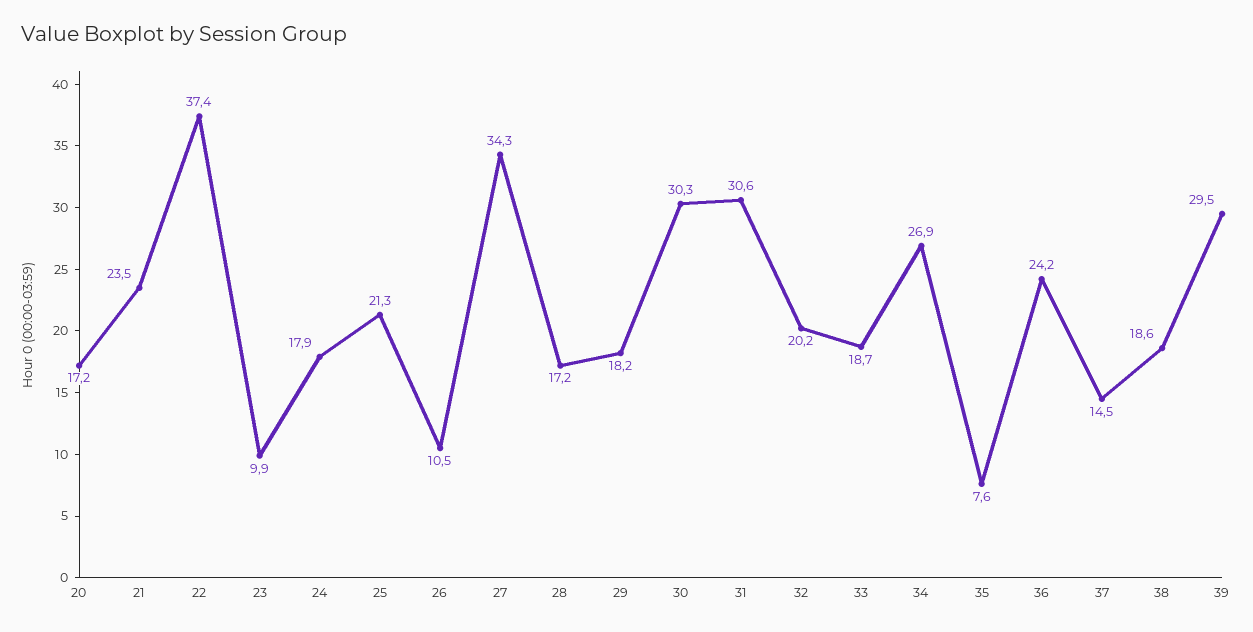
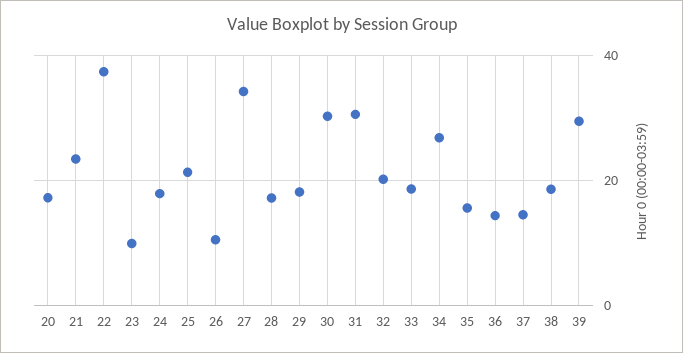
35: 7.6 -> 16
36: 24.2 -> 14

